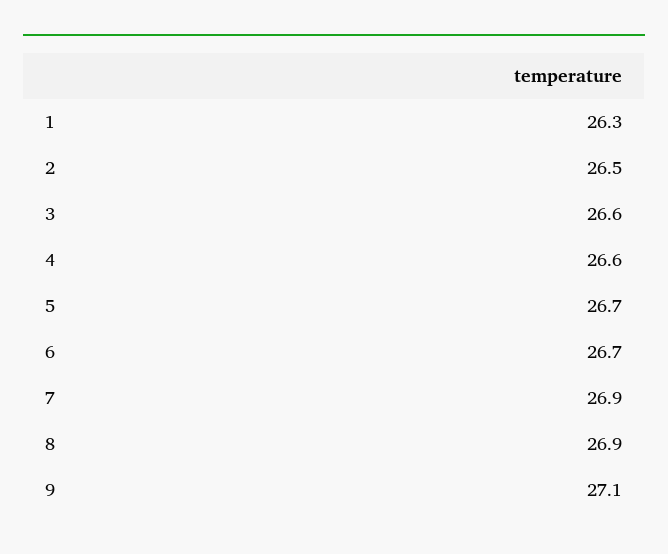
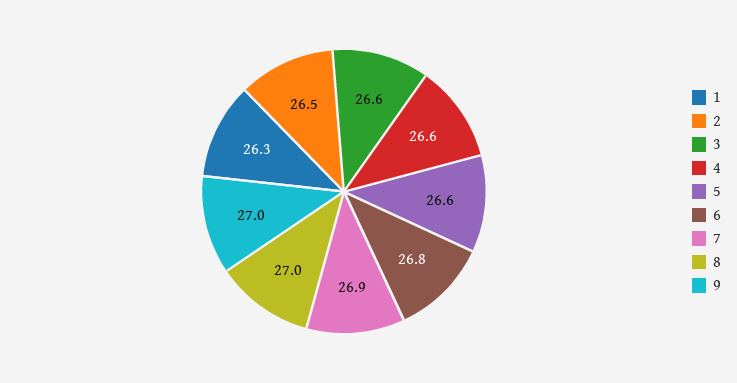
5: 26.7 -> 26.6
6: 26.7 -> 26.8
8: 26.9 -> 27
9: 27.1 -> 27

